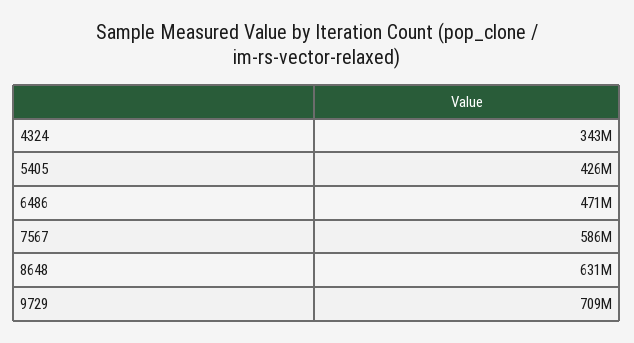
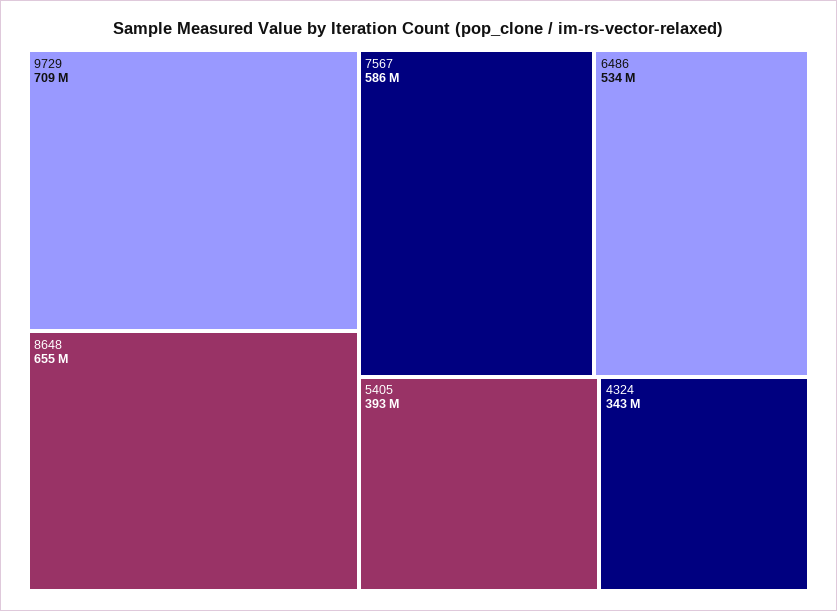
5405: 426000000 -> 393000000
6486: 471000000 -> 534000000
8648: 631000000 -> 655000000

